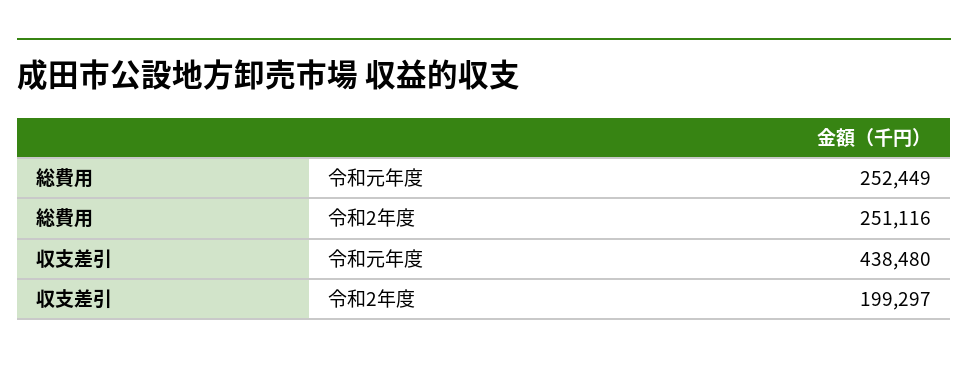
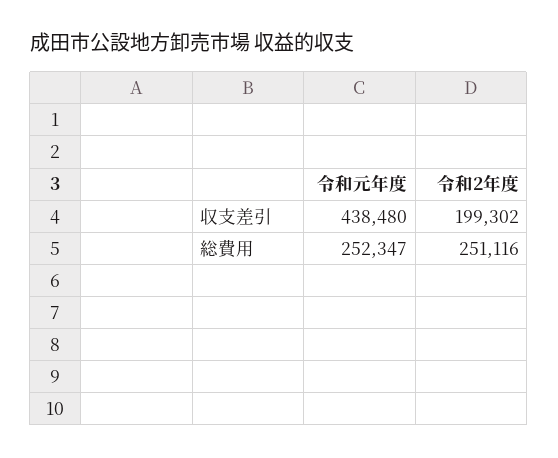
総費用, 令和元年度: 252449 -> 252347
収支差引, 令和2年度: 199297 -> 199302

